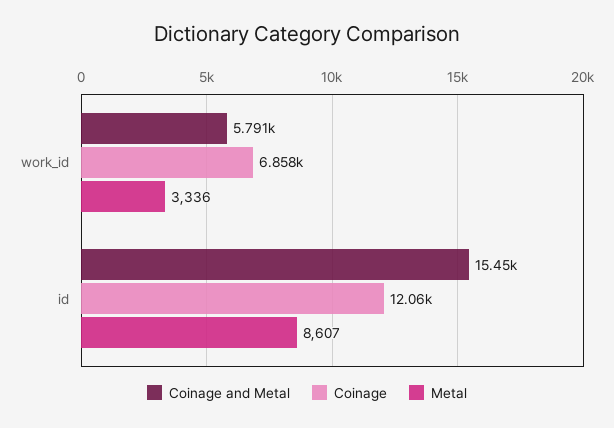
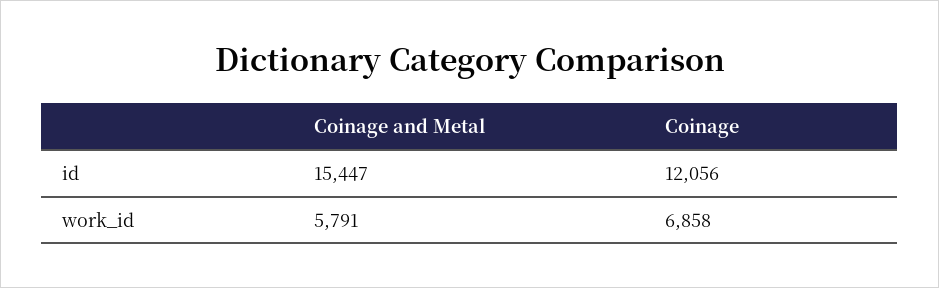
Metal, work_id: 3336 -> none
Metal, id: 8607 -> none

